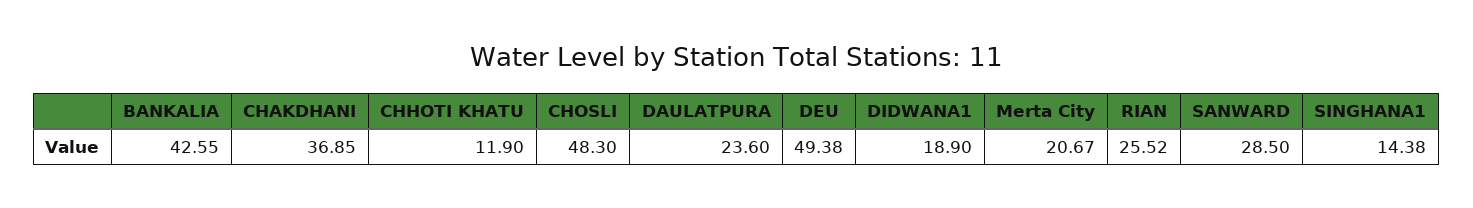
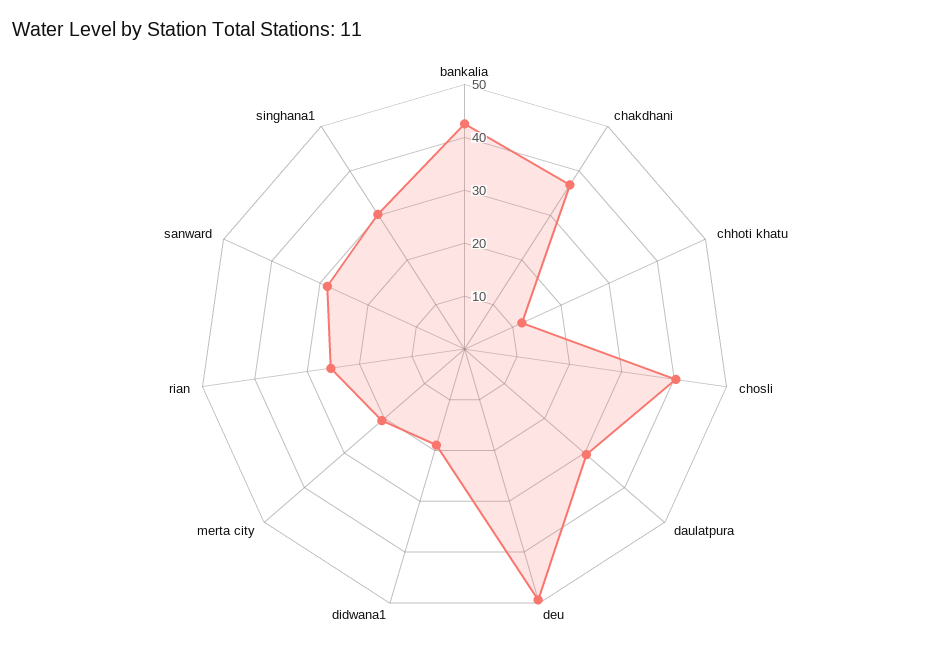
CHOSLI: 48.3 -> 40
DAULATPURA: 23.6 -> 30
SINGHANA1: 14.38 -> 30

